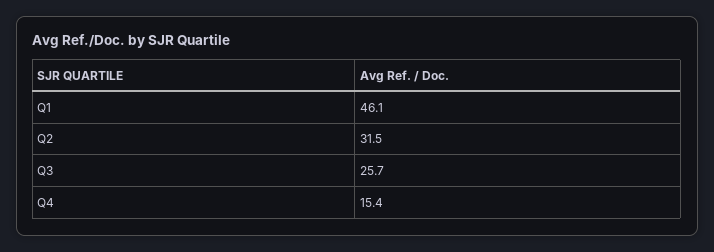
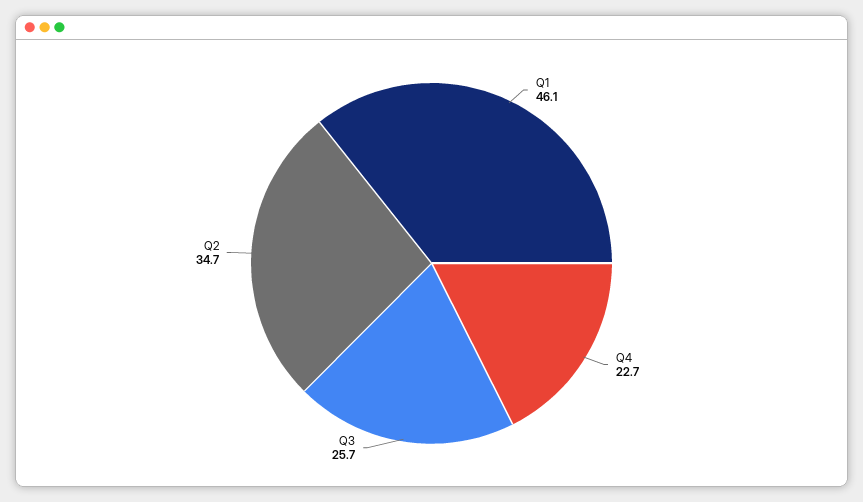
Q2: 31.5 -> 34.7
Q4: 15.4 -> 22.7

